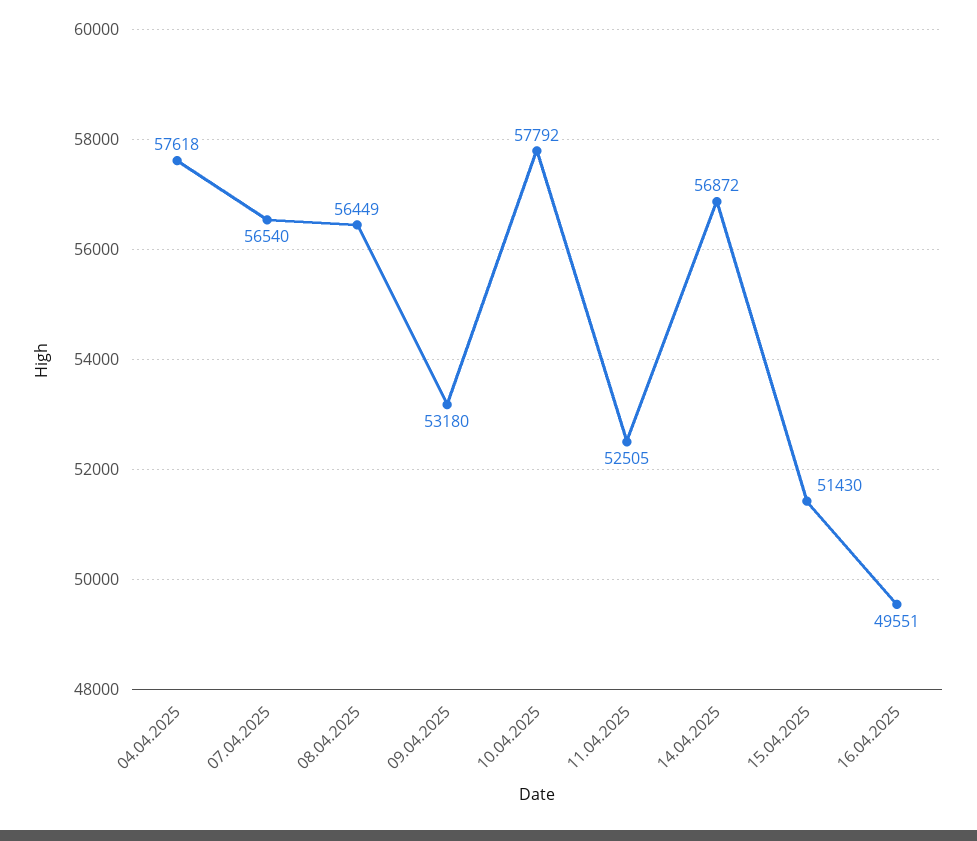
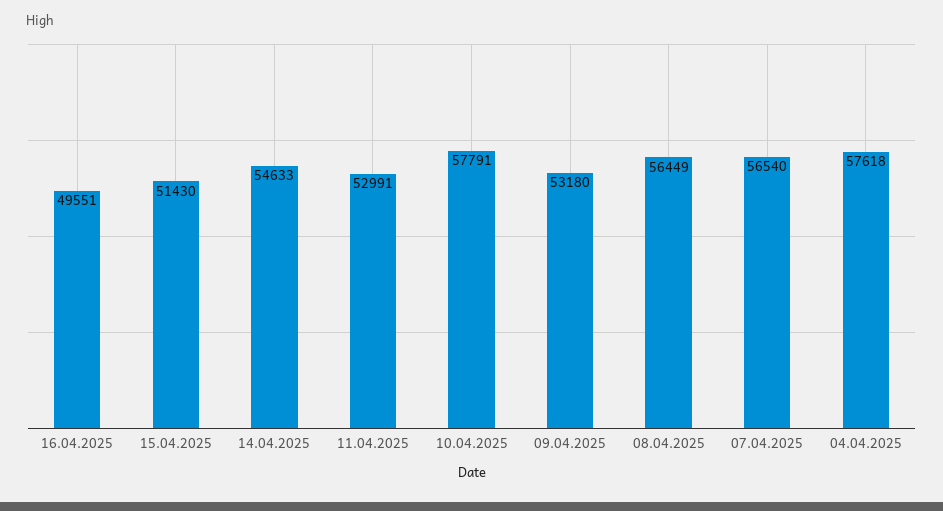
10.04.2025: 57792 -> 57791
11.04.2025: 52505 -> 52991
14.04.2025: 56872 -> 54633

